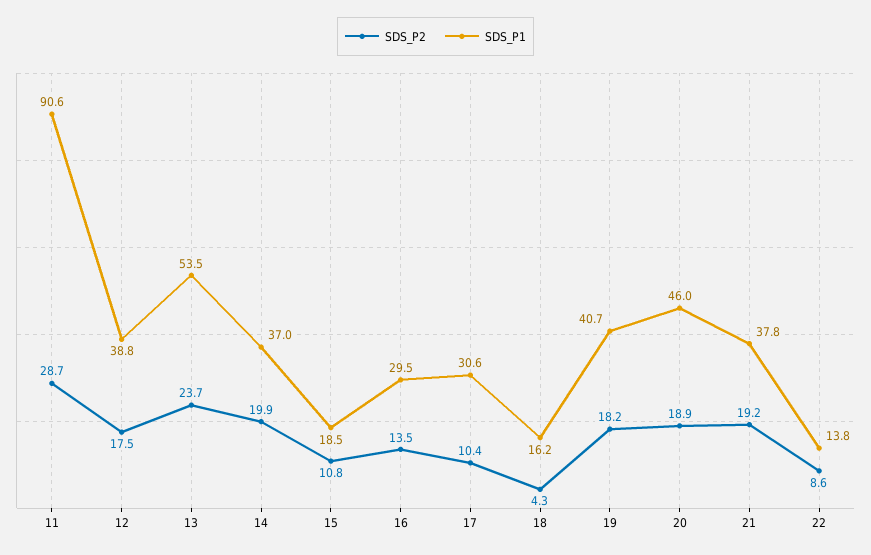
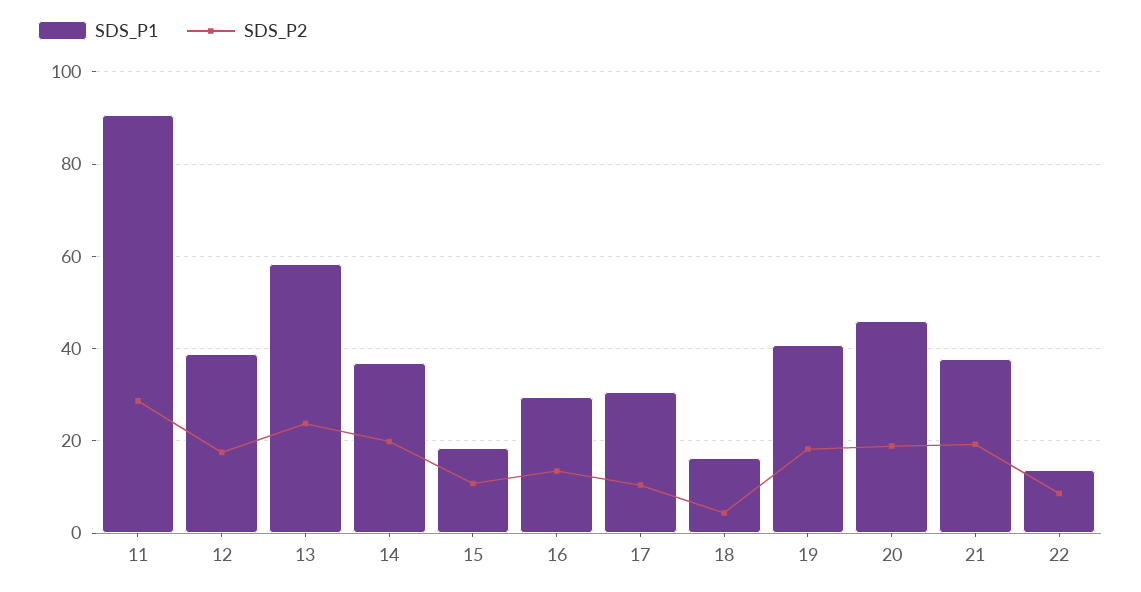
SDS_P1, 13: 53.5 -> 58

